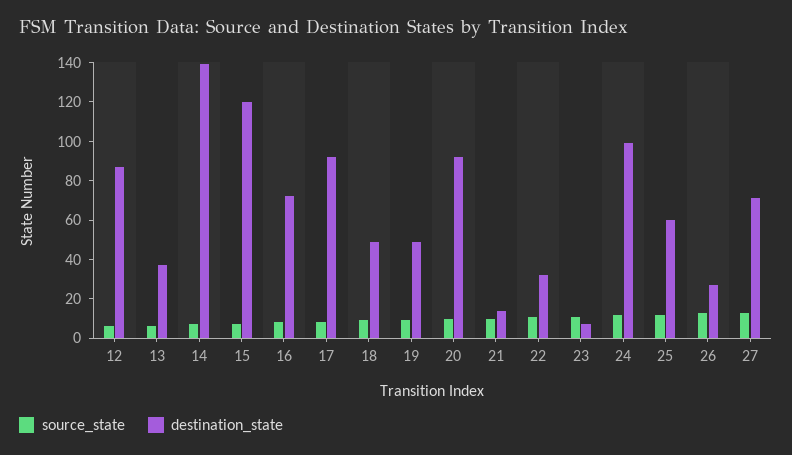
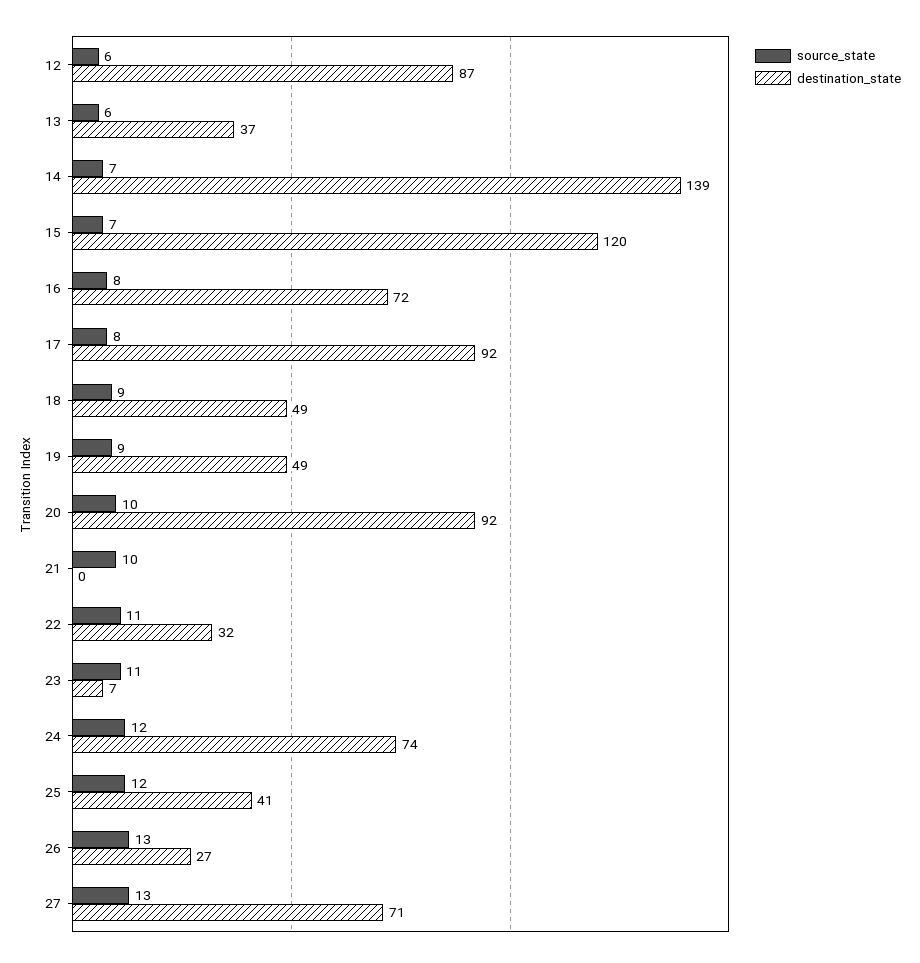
destination_state, 21: 15 -> 0
destination_state, 24: 100 -> 74
destination_state, 25: 60 -> 41

